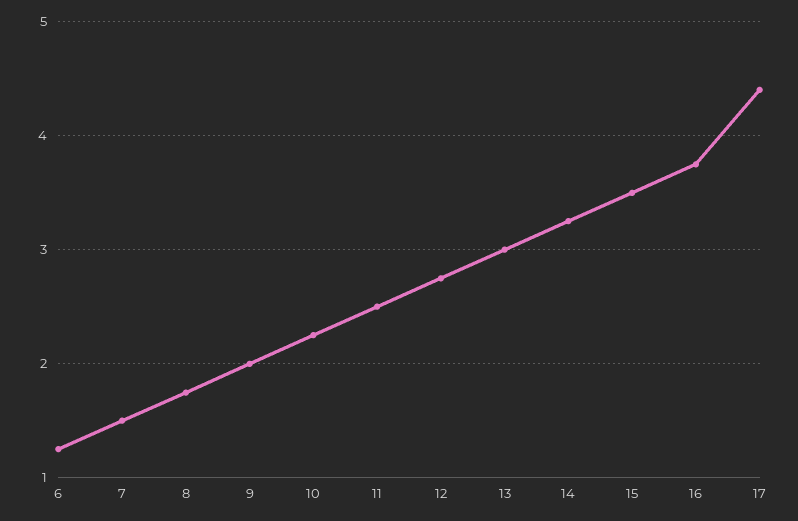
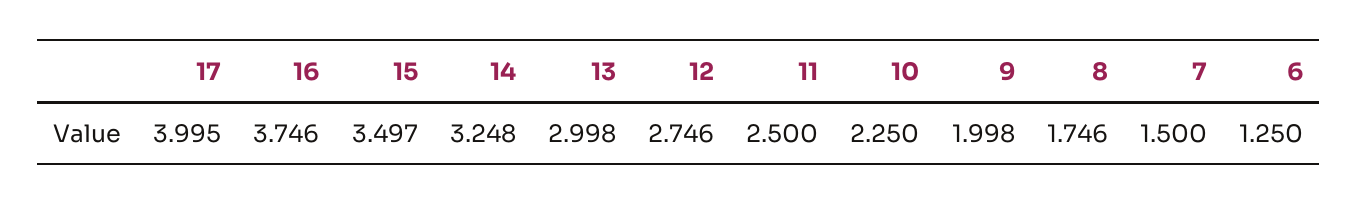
17: 4.4 -> 3.995

